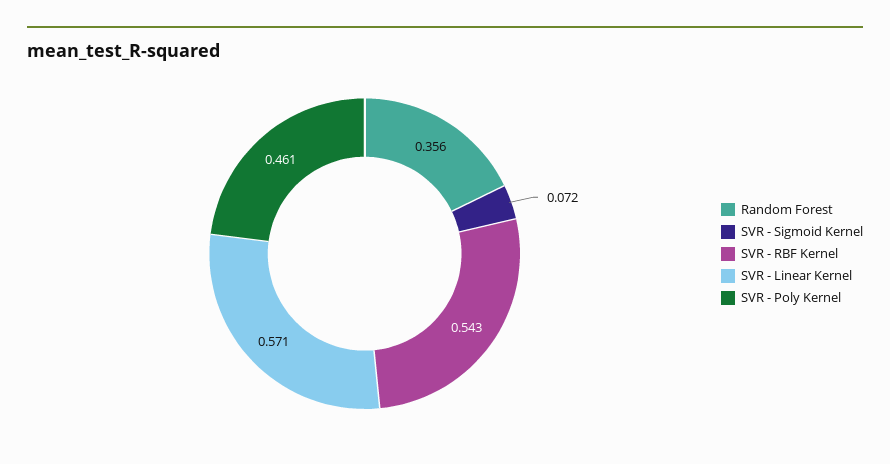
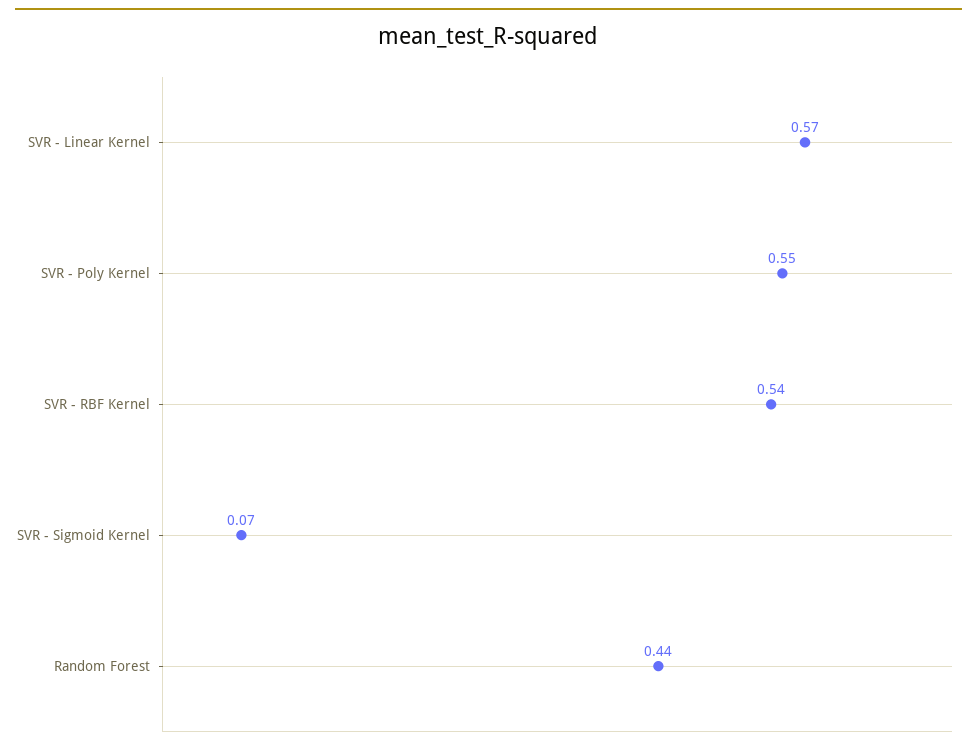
Random Forest: 0.356 -> 0.44
SVR - Poly Kernel: 0.461 -> 0.55

